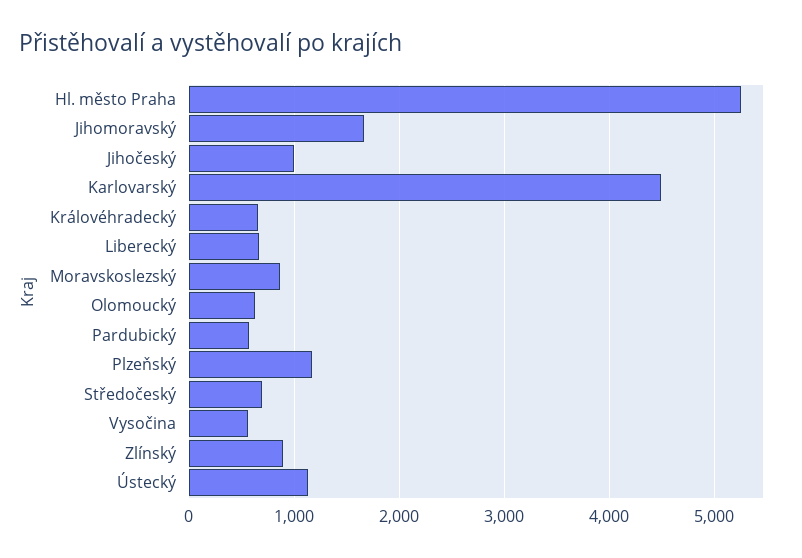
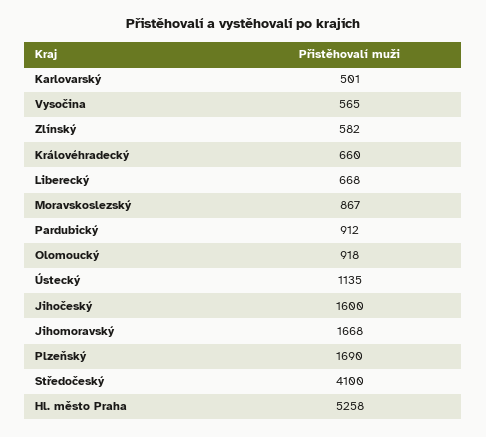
Jihočeský: 1000 -> 1600
Karlovarský: 4500 -> 501
Olomoucký: 600 -> 918
Pardubický: 600 -> 912
Plzeňský: 1200 -> 1690
Středočeský: 700 -> 4100
Zlínský: 900 -> 582

